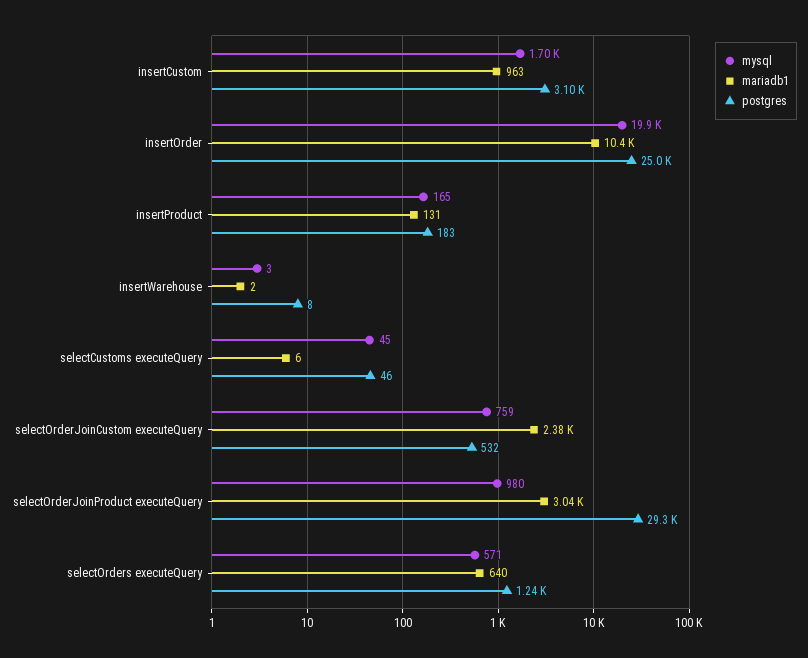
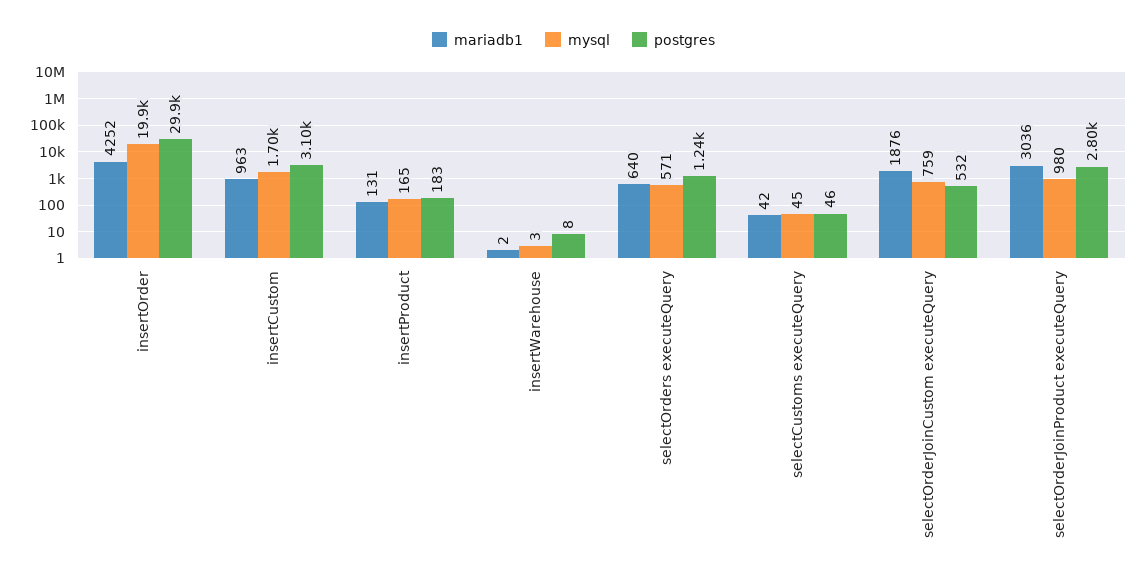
mariadb1, insertOrder: 10400 -> 4252
postgres, insertOrder: 25000 -> 29900
mariadb1, selectCustoms executeQuery: 6 -> 42
mariadb1, selectOrderJoinCustom executeQuery: 2380 -> 1876
postgres, selectOrderJoinProduct executeQuery: 29300 -> 2800

